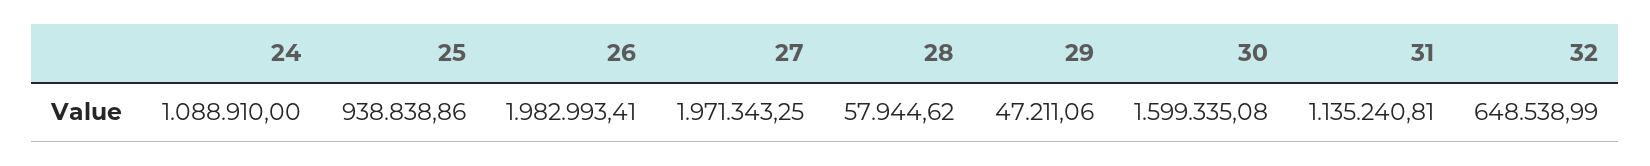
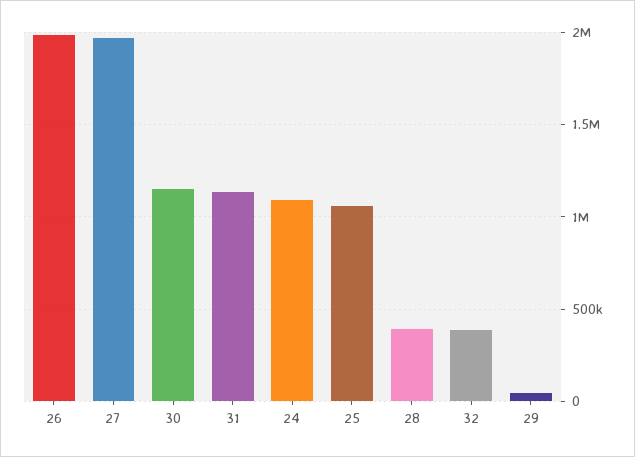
25: 938838.86 -> 1050000
28: 57944.62 -> 400000
30: 1599335.08 -> 1150000
32: 648538.99 -> 400000

